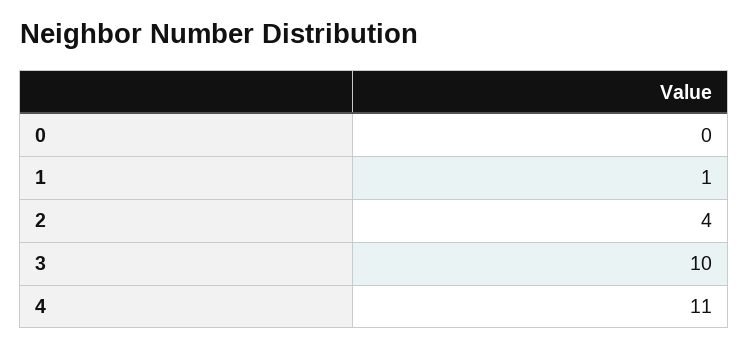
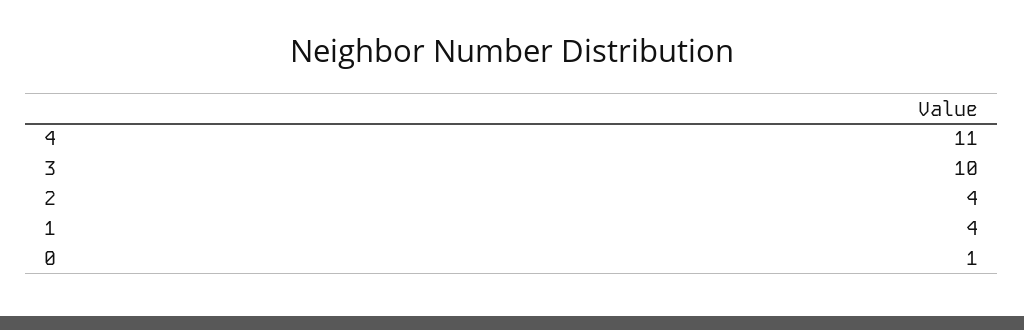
0: 0 -> 1
1: 1 -> 4

